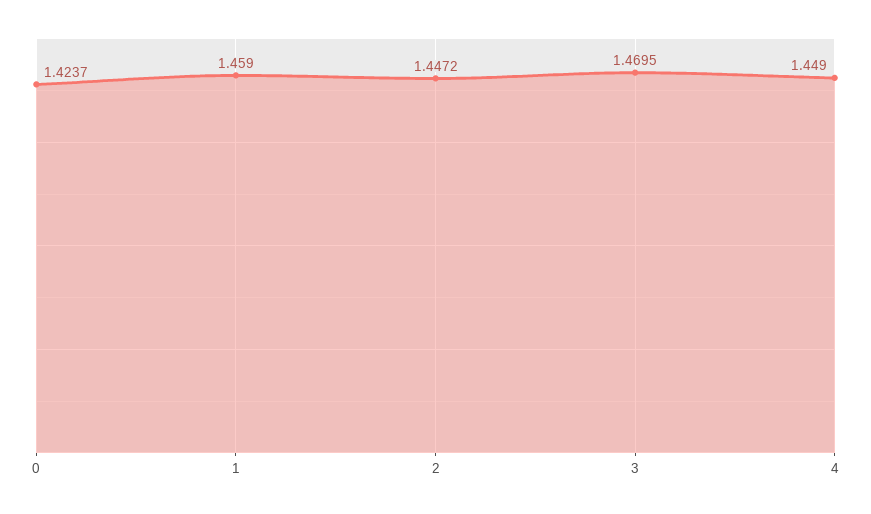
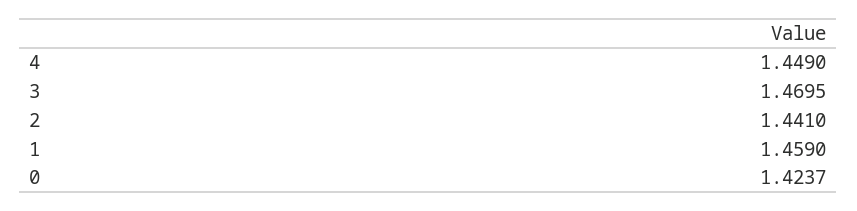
2: 1.4472 -> 1.441

